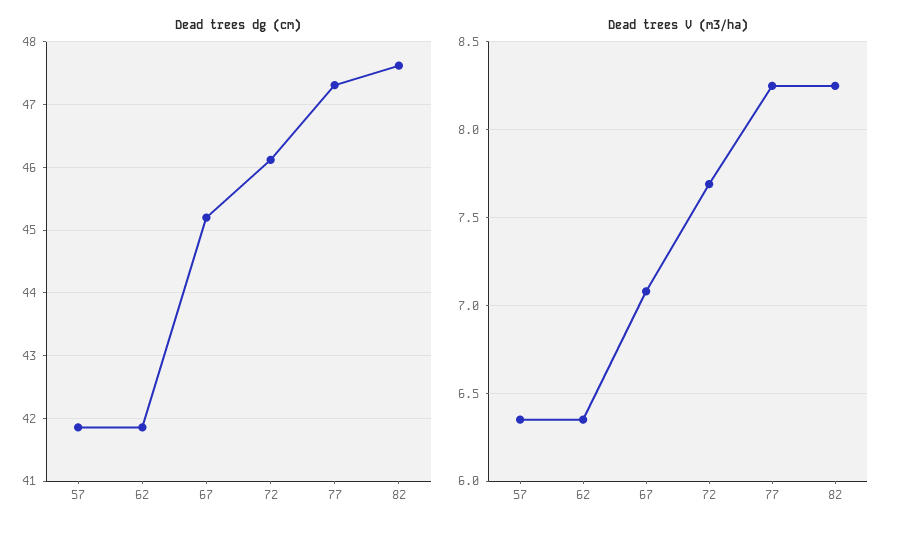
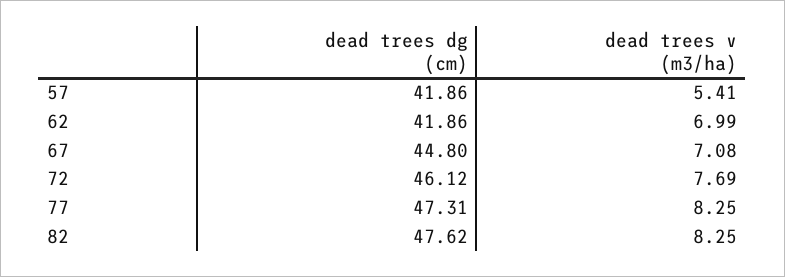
Dead trees dg (cm), 67: 45.2 -> 44.8
Dead trees V (m3/ha), 57: 6.35 -> 5.41
Dead trees V (m3/ha), 62: 6.35 -> 6.99

